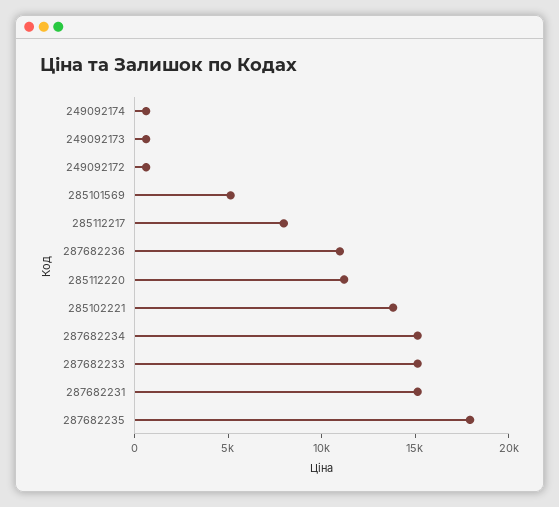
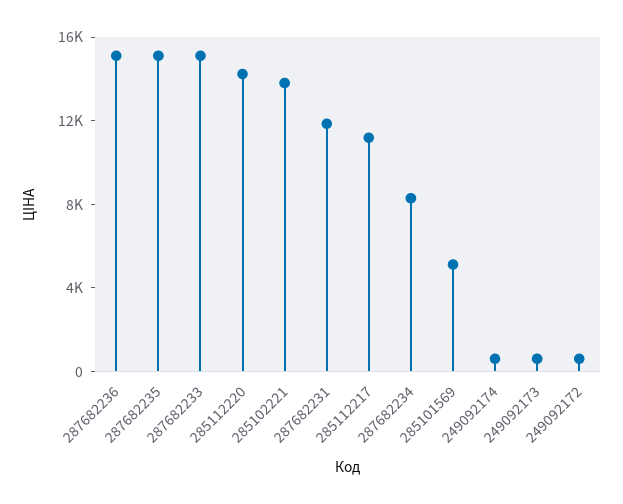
285112217: 8000 -> 11000
287682236: 11000 -> 15000
285112220: 11000 -> 14000
287682234: 15000 -> 8000
287682231: 15000 -> 12000
287682235: 18000 -> 15000

